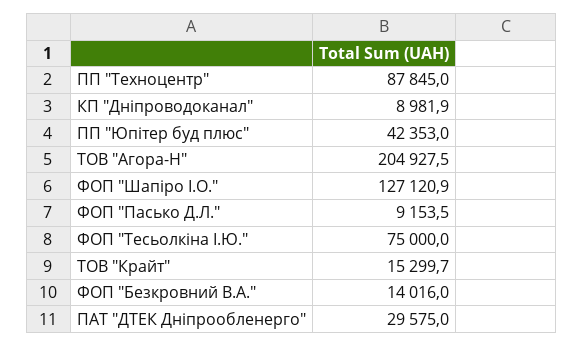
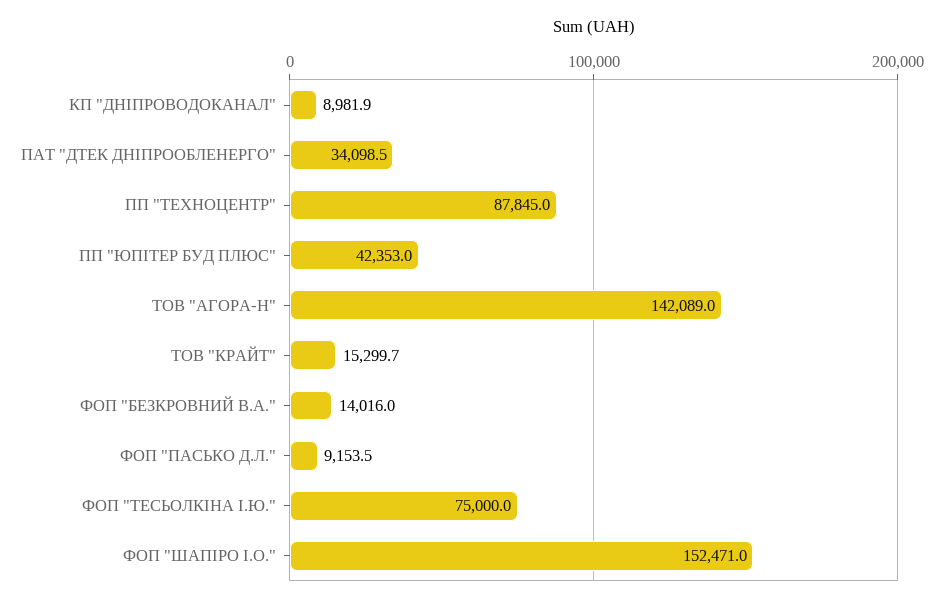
ТОВ "Агора-Н": 204927.5 -> 142089
ФОП "Шапіро І.О.": 127120.9 -> 152471
ПАТ "ДТЕК Дніпрообленерго": 29575 -> 34098.5

